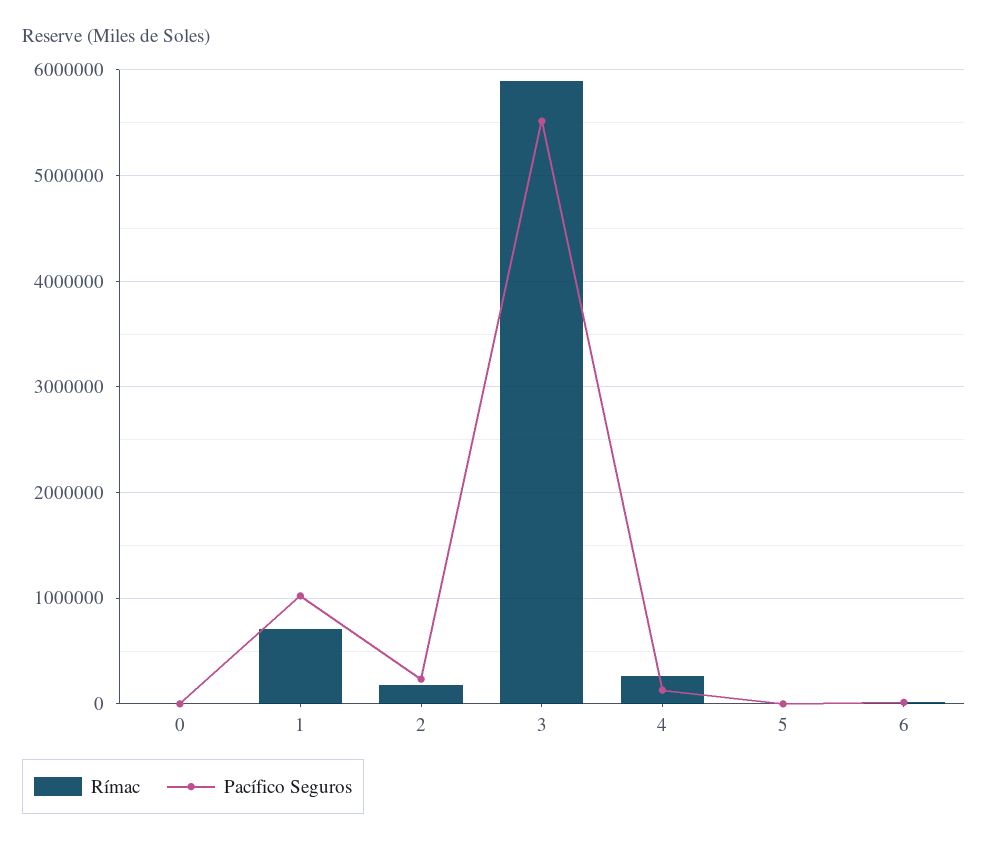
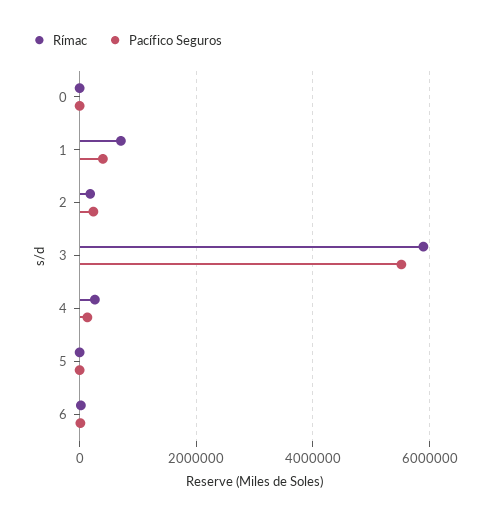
Pacífico Seguros, 1: 1000000 -> 400000

